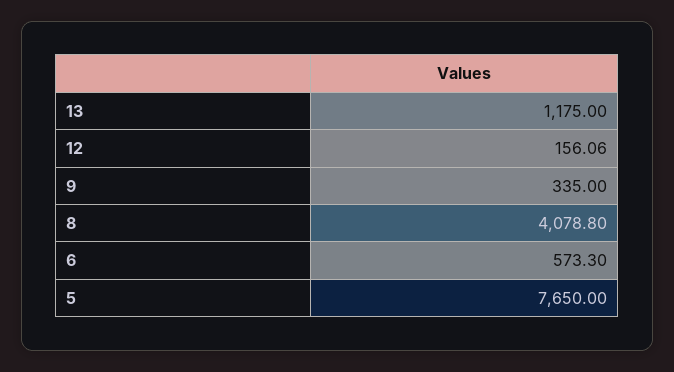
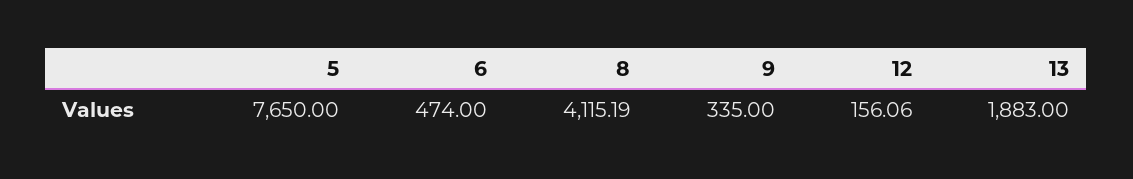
13: 1175 -> 1883
8: 4078.8 -> 4115.19
6: 573.3 -> 474

